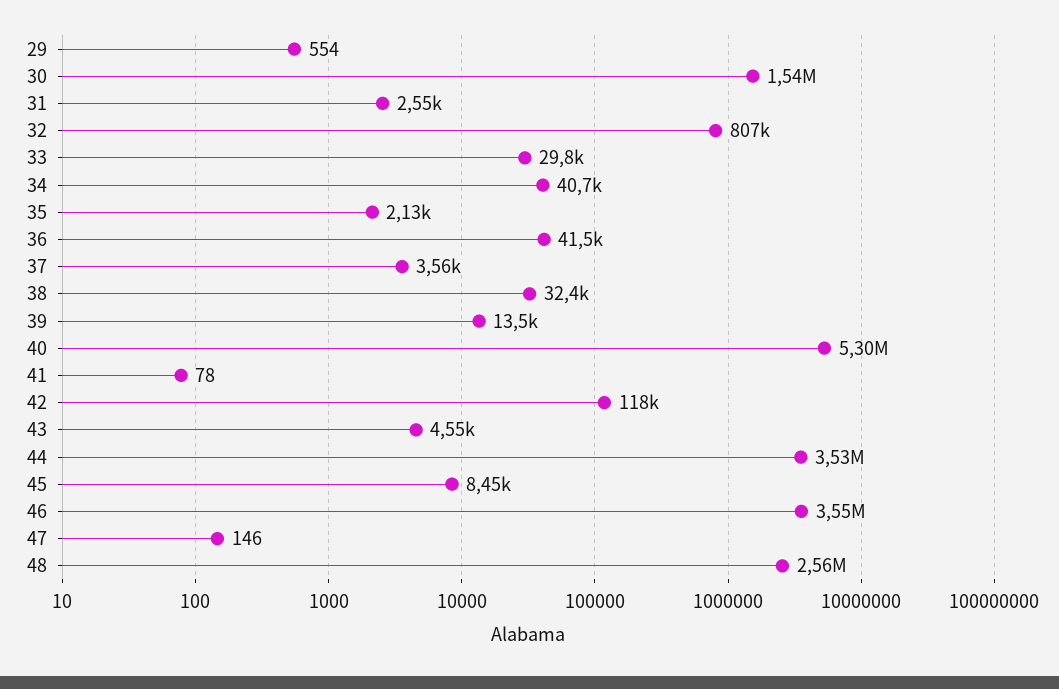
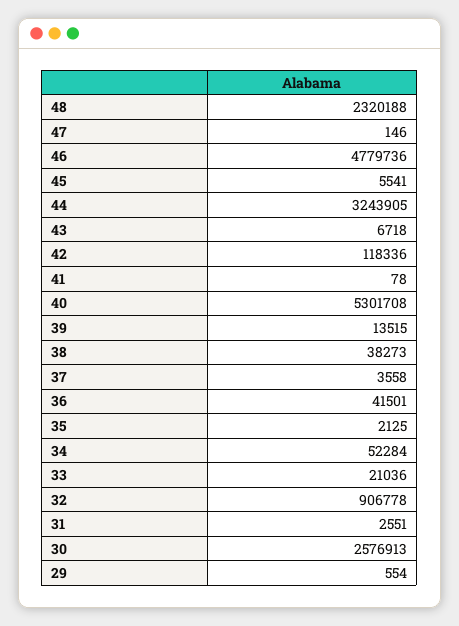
30: 1540000 -> 2576913
32: 807000 -> 906778
33: 29800 -> 21036
34: 40700 -> 52284
38: 32400 -> 38273
43: 4550 -> 6718
44: 3530000 -> 3243905
45: 8450 -> 5541
46: 3550000 -> 4779736
48: 2560000 -> 2320188

